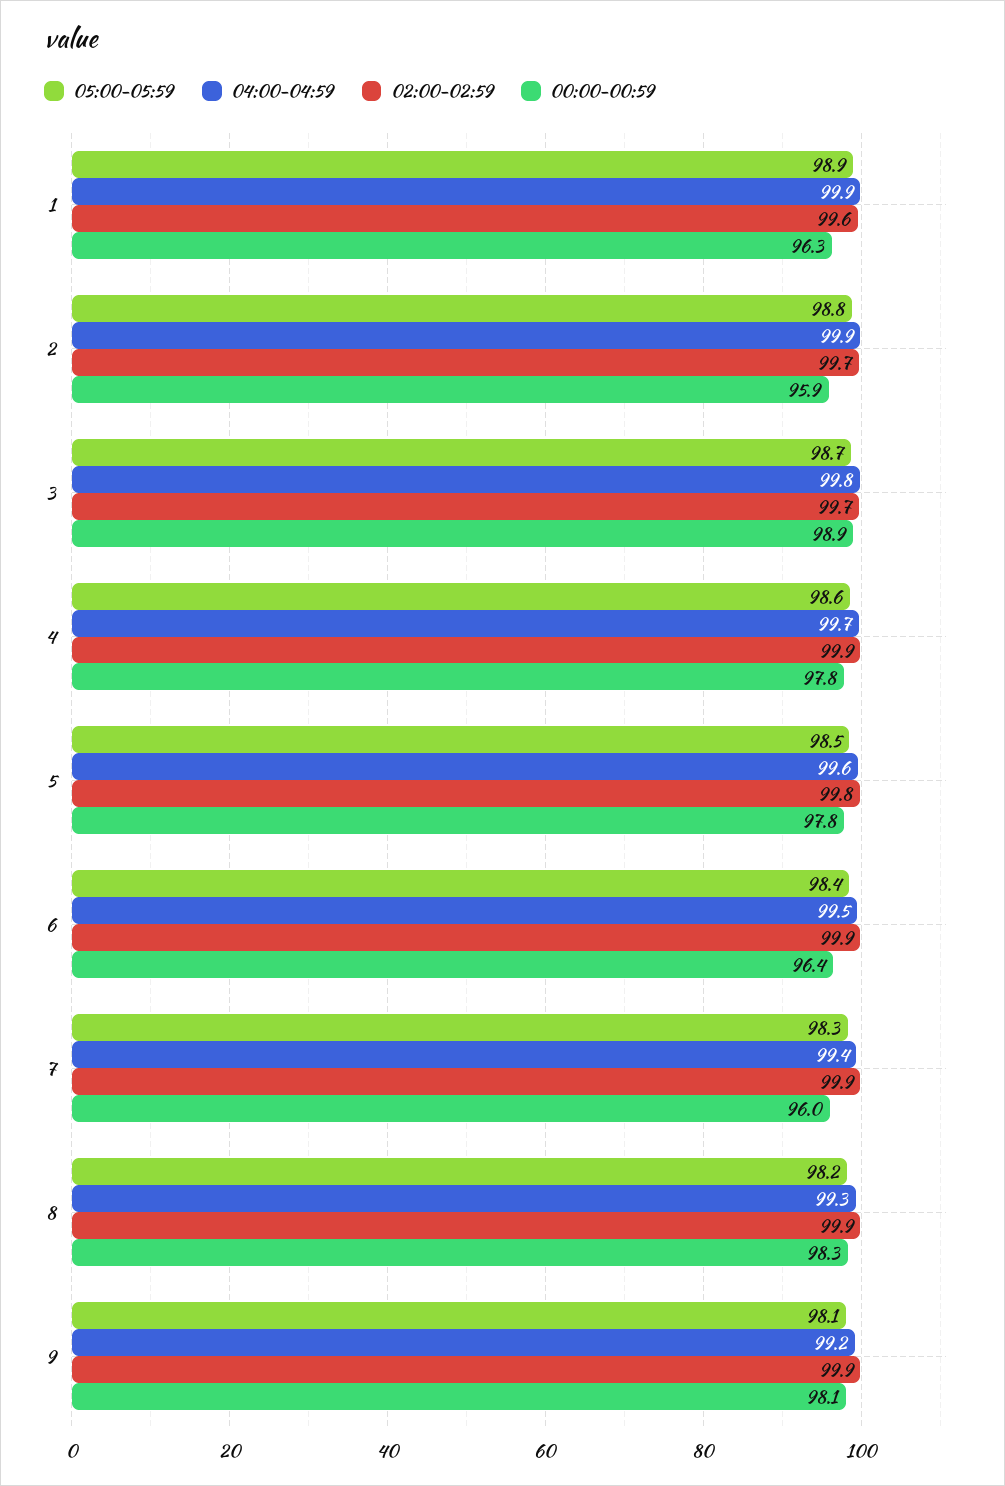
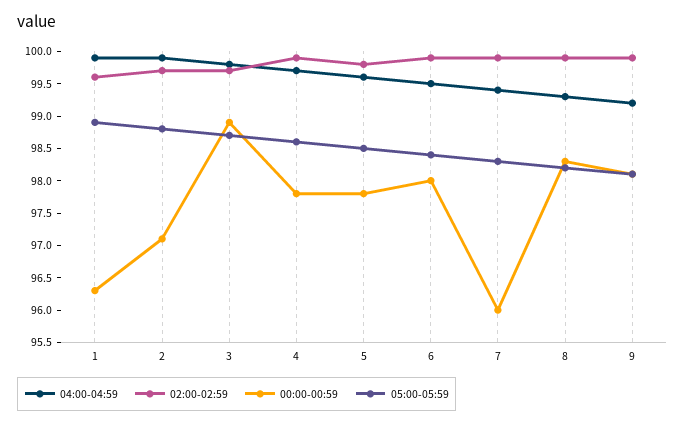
00:00-00:59, 2: 95.9 -> 97
00:00-00:59, 6: 96.4 -> 98

